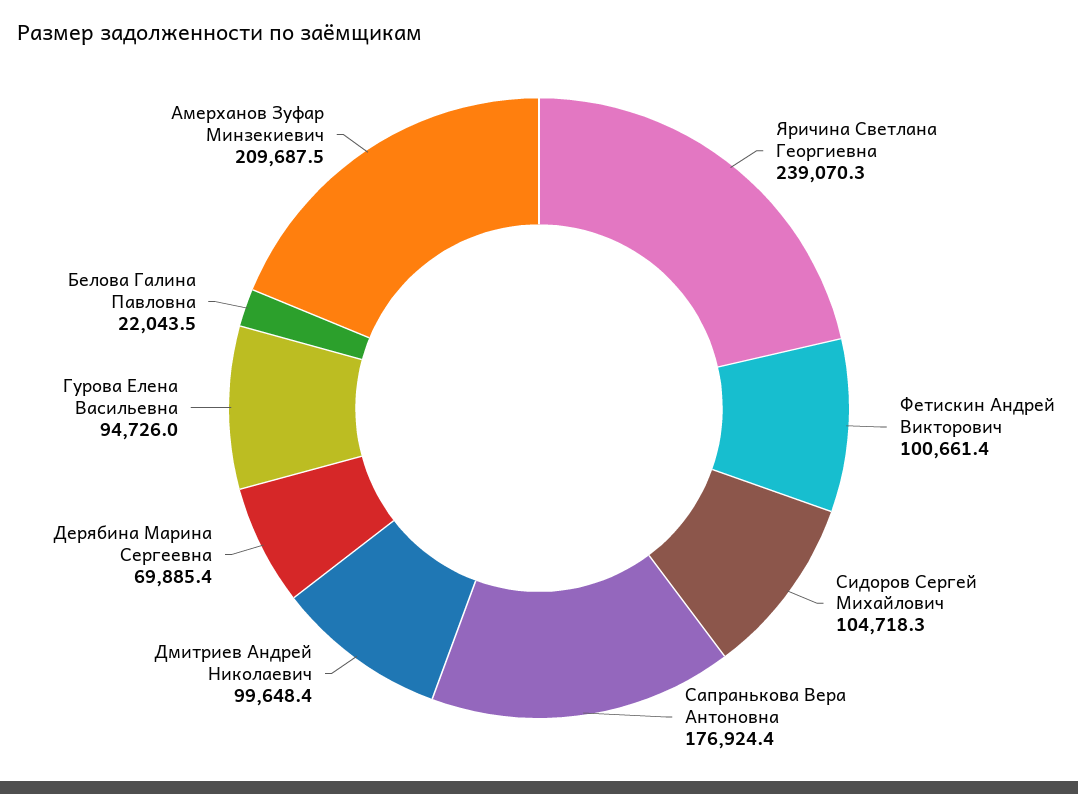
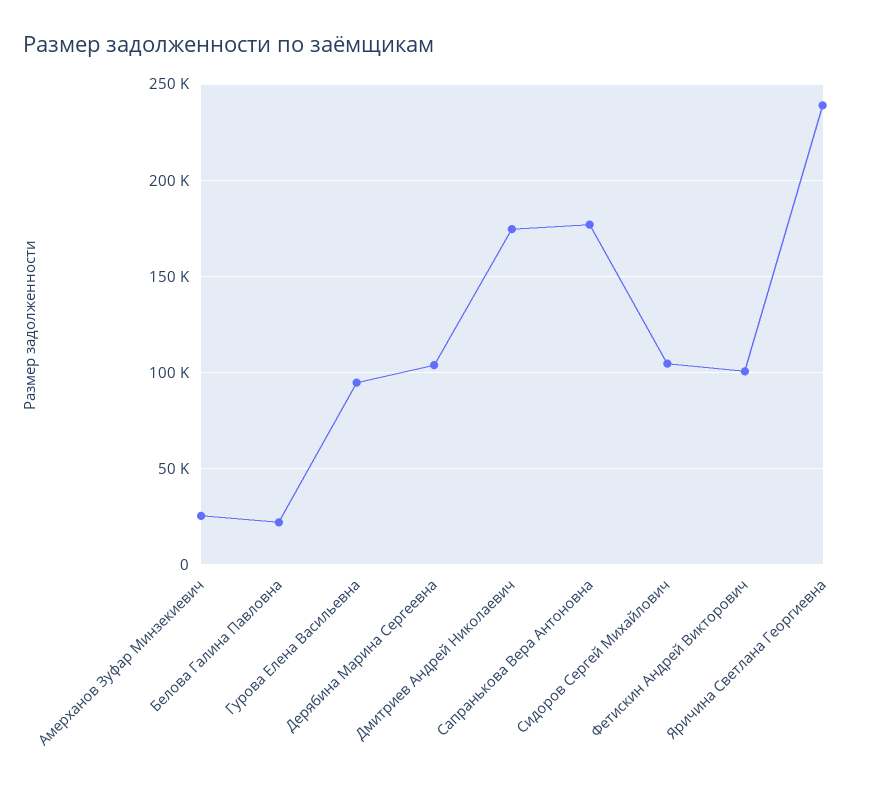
Дмитриев Андрей Николаевич: 99648.4 -> 175000
Дерябина Марина Сергеевна: 69885.4 -> 105000
Амерханов Зуфар Минзекиевич: 209687.5 -> 25000

